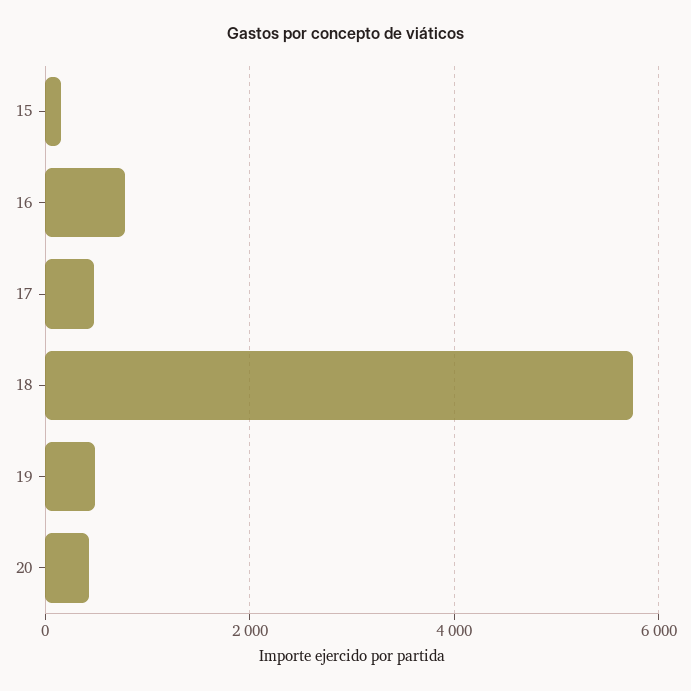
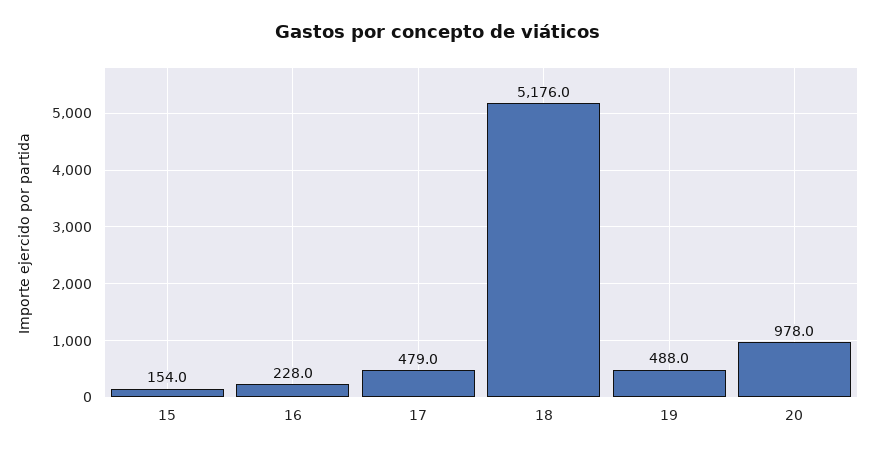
16: 800 -> 228
18: 5800 -> 5176
20: 400 -> 978

